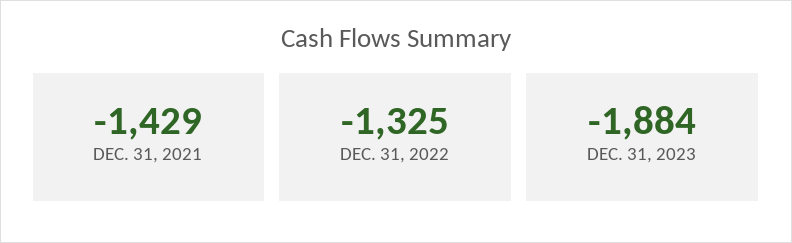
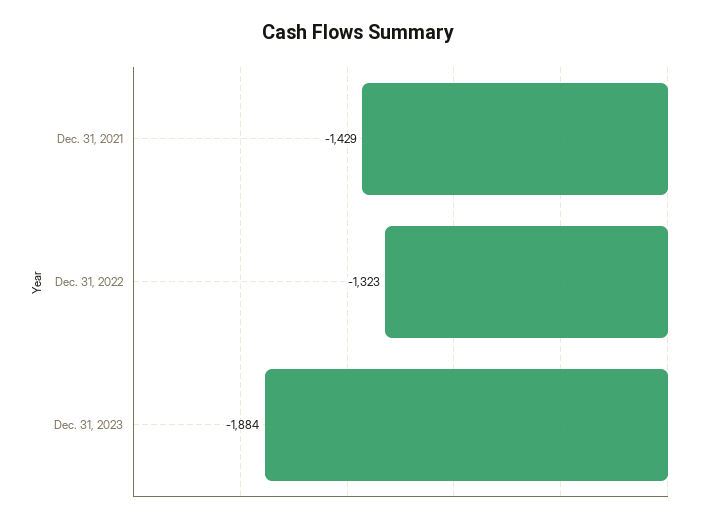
DEC. 31, 2022: -1325 -> -1323

